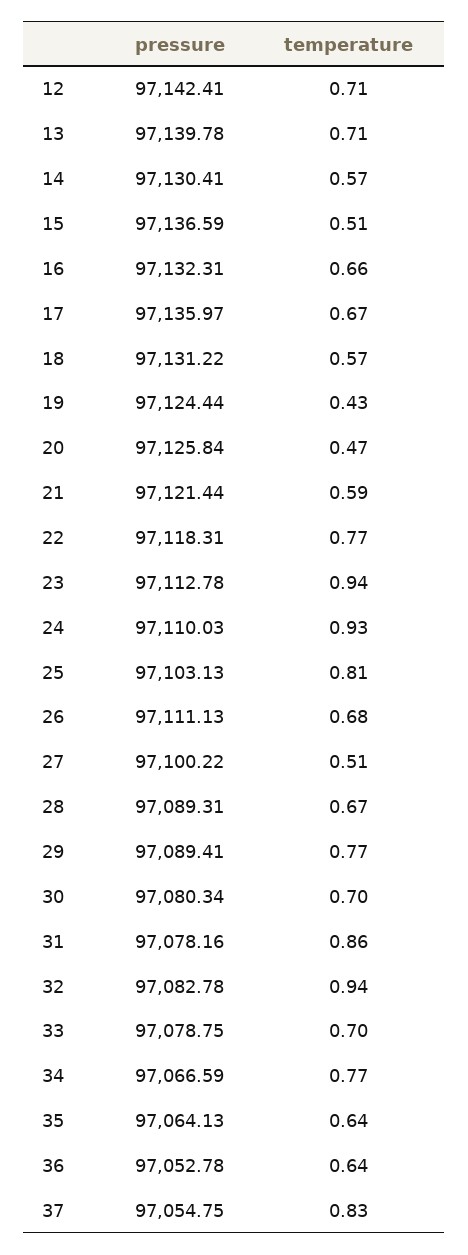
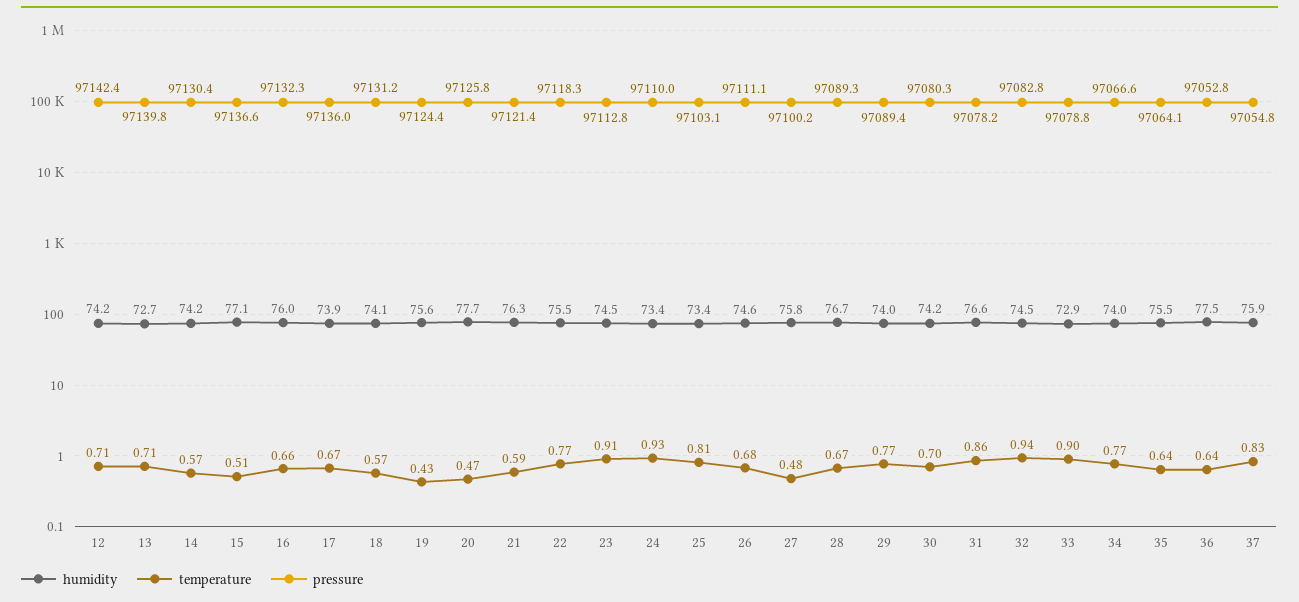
temperature, 23: 0.94 -> 0.91
temperature, 27: 0.51 -> 0.48
temperature, 33: 0.7 -> 0.9
humidity, 12: none -> 74.2
humidity, 13: none -> 72.7
humidity, 14: none -> 74.2
humidity, 15: none -> 77.1
humidity, 16: none -> 76
humidity, 17: none -> 73.9
humidity, 18: none -> 74.1
humidity, 19: none -> 75.6
humidity, 20: none -> 77.7
humidity, 21: none -> 76.3
humidity, 22: none -> 75.5
humidity, 23: none -> 74.5
humidity, 24: none -> 73.4
humidity, 25: none -> 73.4
humidity, 26: none -> 74.6
humidity, 27: none -> 75.8
humidity, 28: none -> 76.7
humidity, 29: none -> 74
humidity, 30: none -> 74.2
humidity, 31: none -> 76.6
humidity, 32: none -> 74.5
humidity, 33: none -> 72.9
humidity, 34: none -> 74
humidity, 35: none -> 75.5
humidity, 36: none -> 77.5
humidity, 37: none -> 75.9

